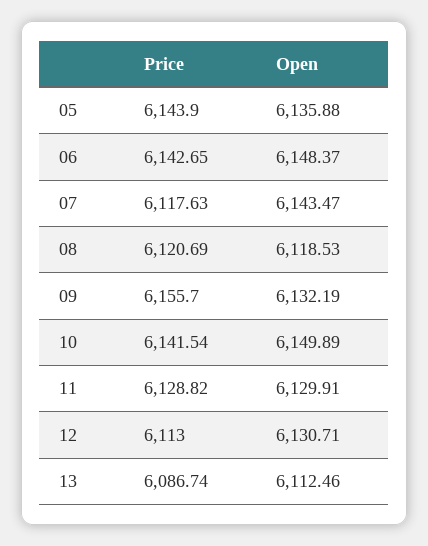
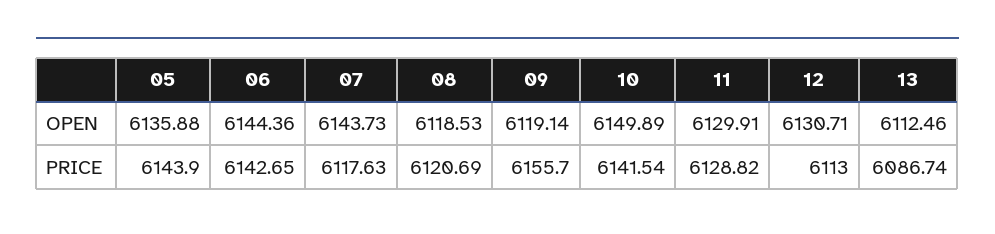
Open, 06: 6148.37 -> 6144.36
Open, 07: 6143.47 -> 6143.73
Open, 09: 6132.19 -> 6119.14

